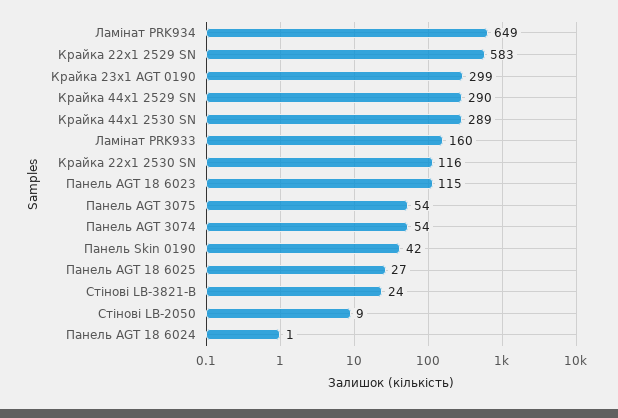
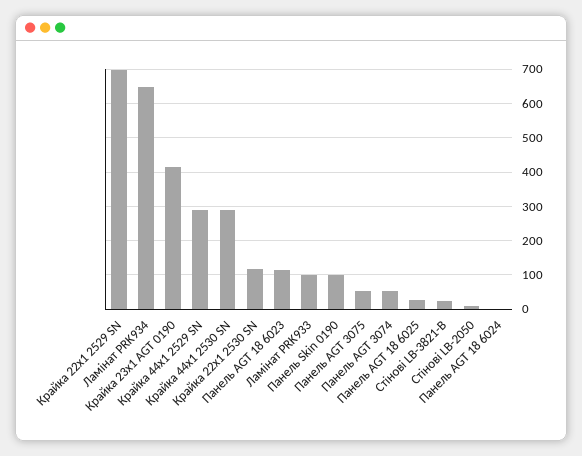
Крайка 22x1 2529 SN: 583 -> 700
Крайка 23x1 AGT 0190: 299 -> 420
Ламінат PRK933: 160 -> 100
Панель Skin 0190: 42 -> 100

